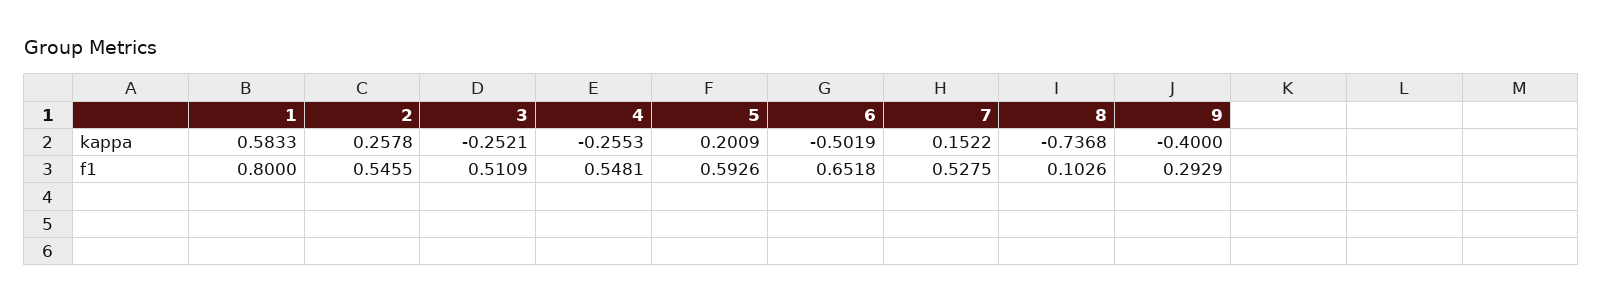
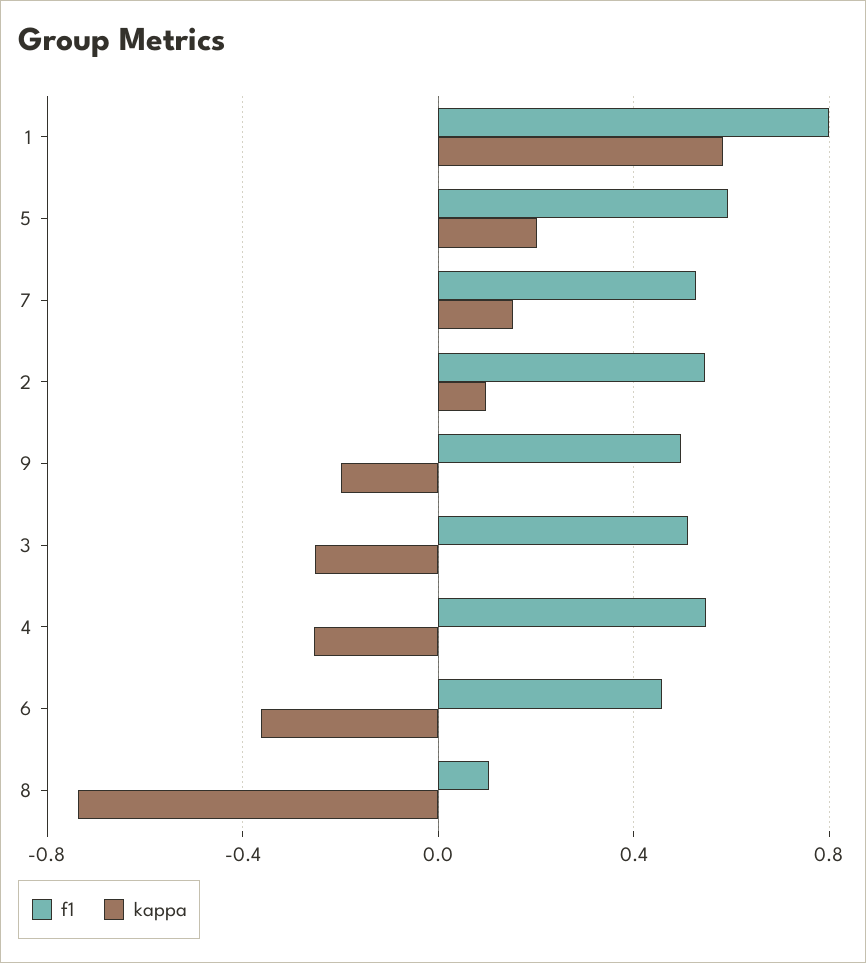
kappa, 2: 0.2578 -> 0.1
kappa, 6: -0.5019 -> -0.35
kappa, 9: -0.4 -> -0.2
f1, 6: 0.6518 -> 0.45
f1, 9: 0.2929 -> 0.5

